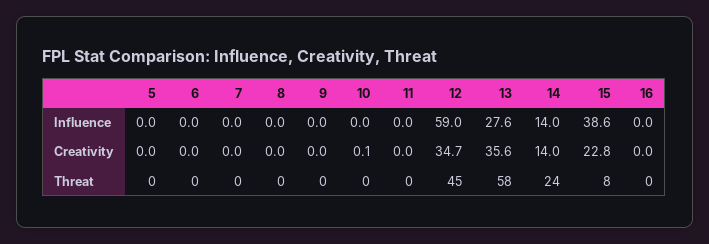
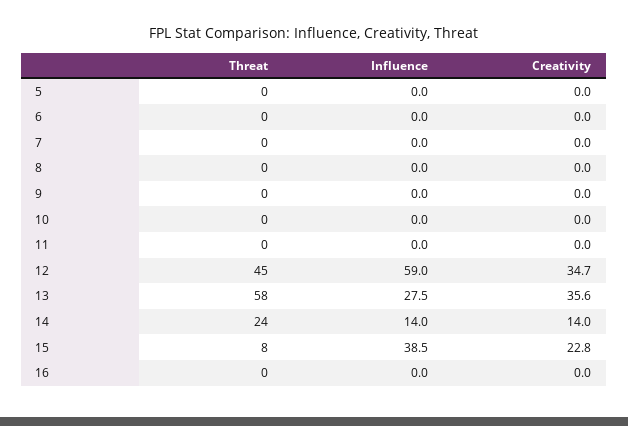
13, Influence: 27.6 -> 27.5
15, Influence: 38.6 -> 38.5
10, Creativity: 0.1 -> 0

